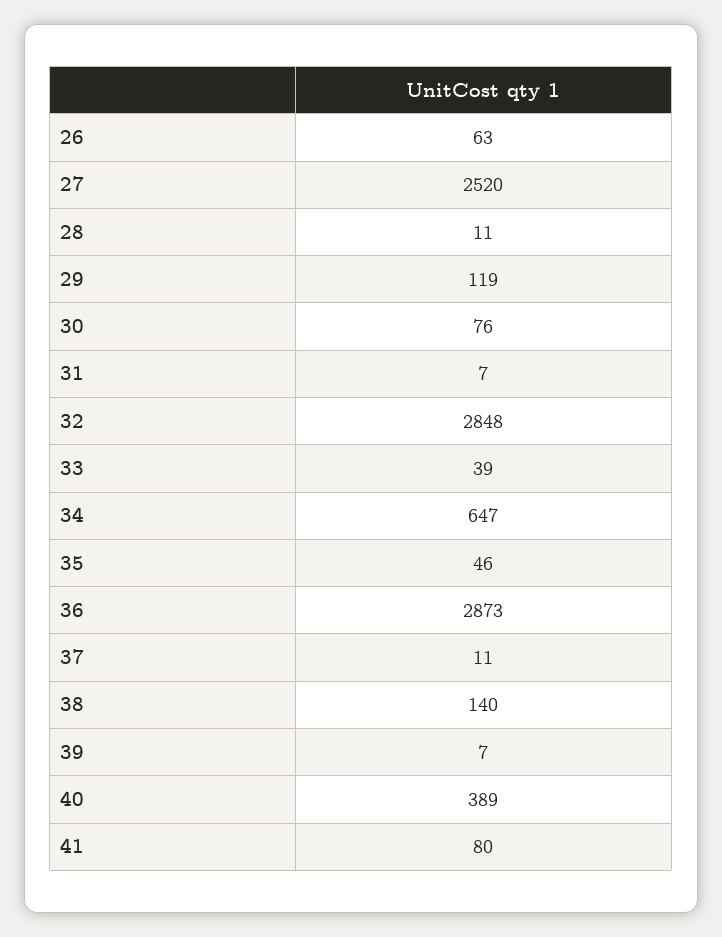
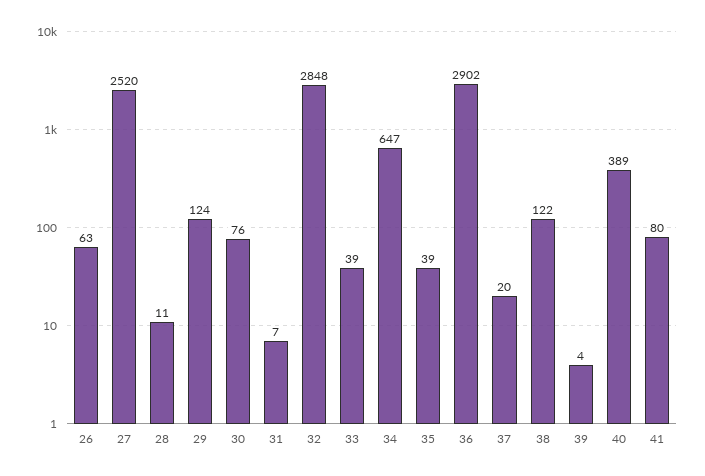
29: 119 -> 124
35: 46 -> 39
36: 2873 -> 2902
37: 11 -> 20
38: 140 -> 122
39: 7 -> 4

